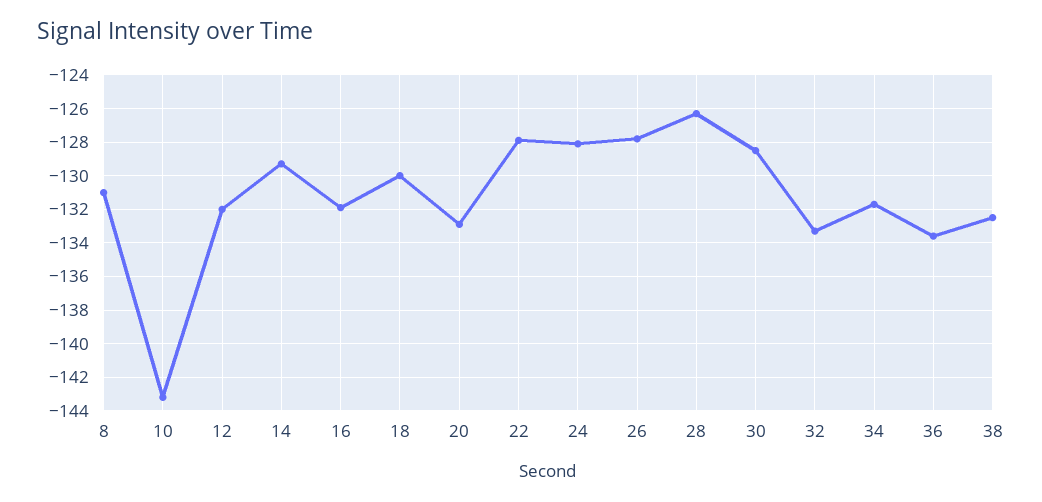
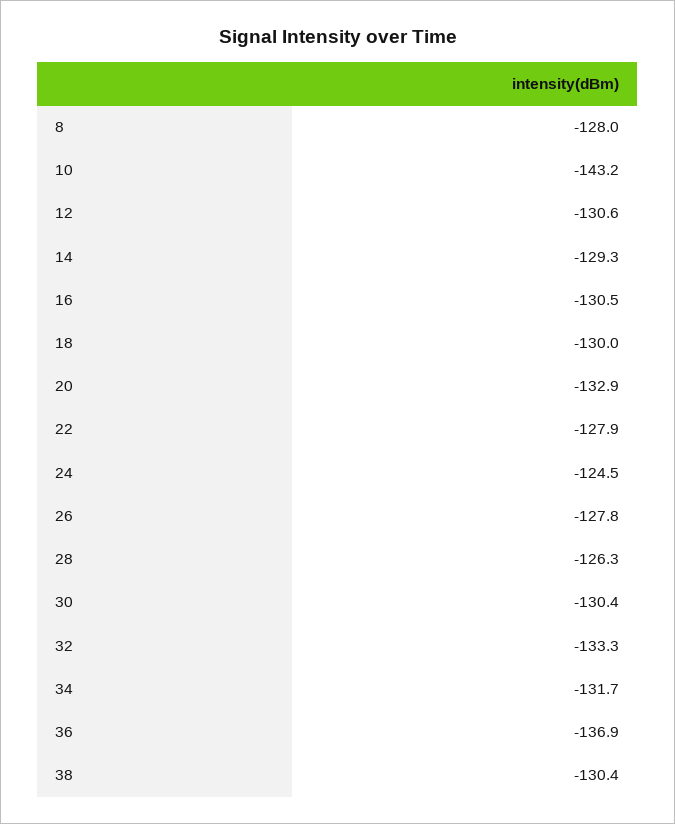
8: -131 -> -128
12: -132 -> -130.6
16: -132 -> -130.5
24: -128 -> -124.5
30: -128.5 -> -130.4
36: -133.5 -> -136.9
38: -132.5 -> -130.4

